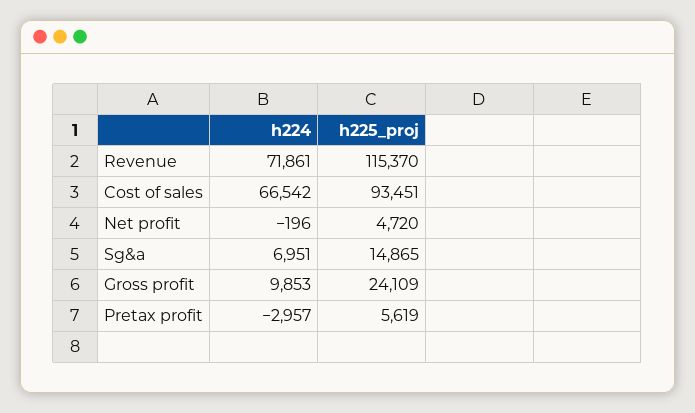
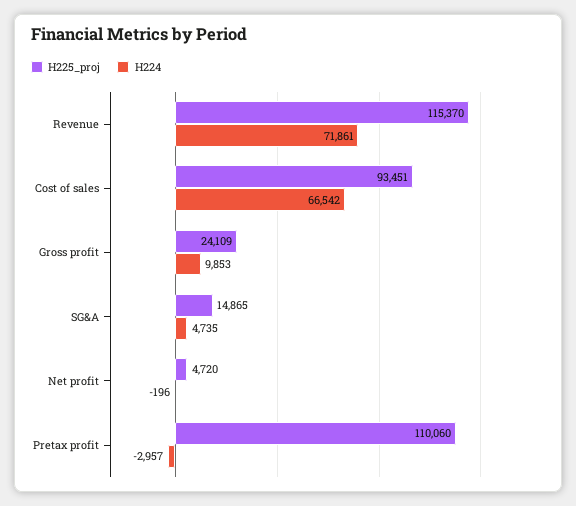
h224, Sg&a: 6951 -> 4735
h225_proj, Pretax profit: 5619 -> 110060

